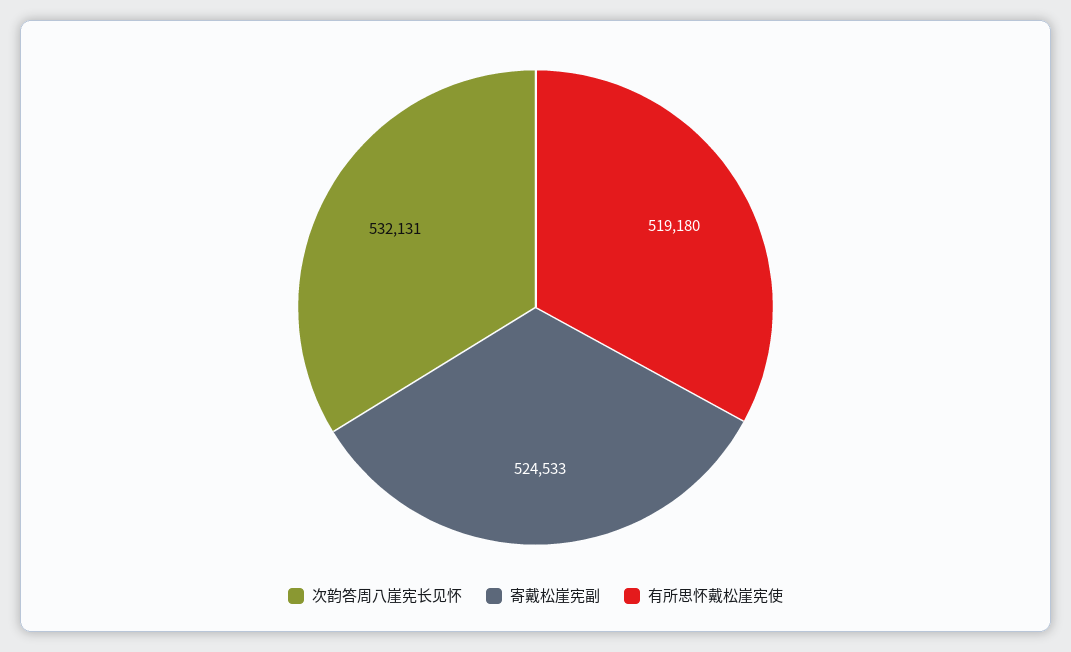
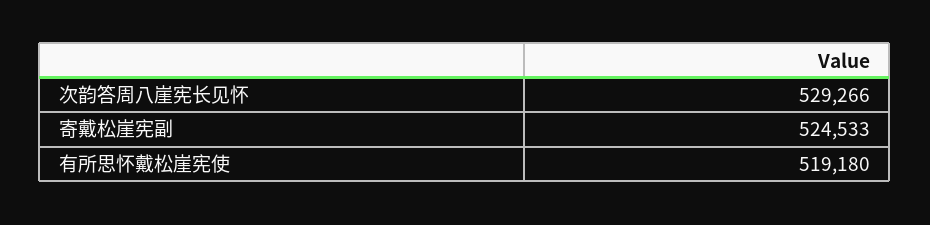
次韵答周八崖宪长见怀: 532131 -> 529266

